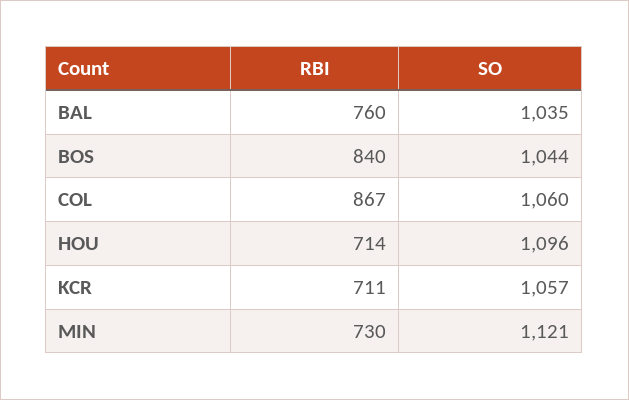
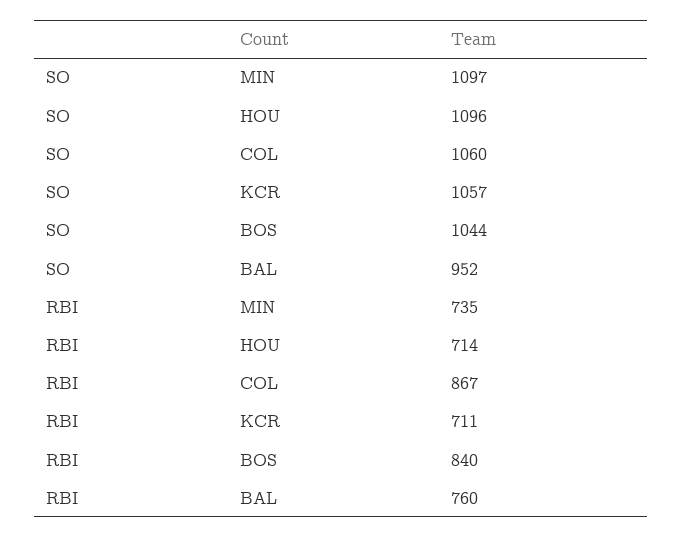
SO, BAL: 1035 -> 952
RBI, MIN: 730 -> 735
SO, MIN: 1121 -> 1097

